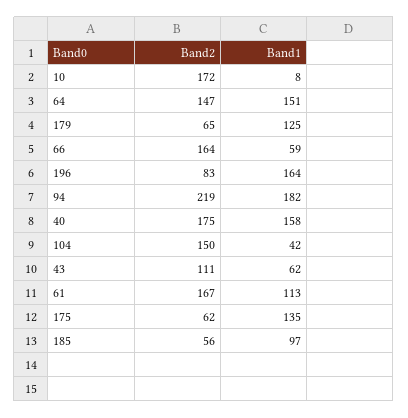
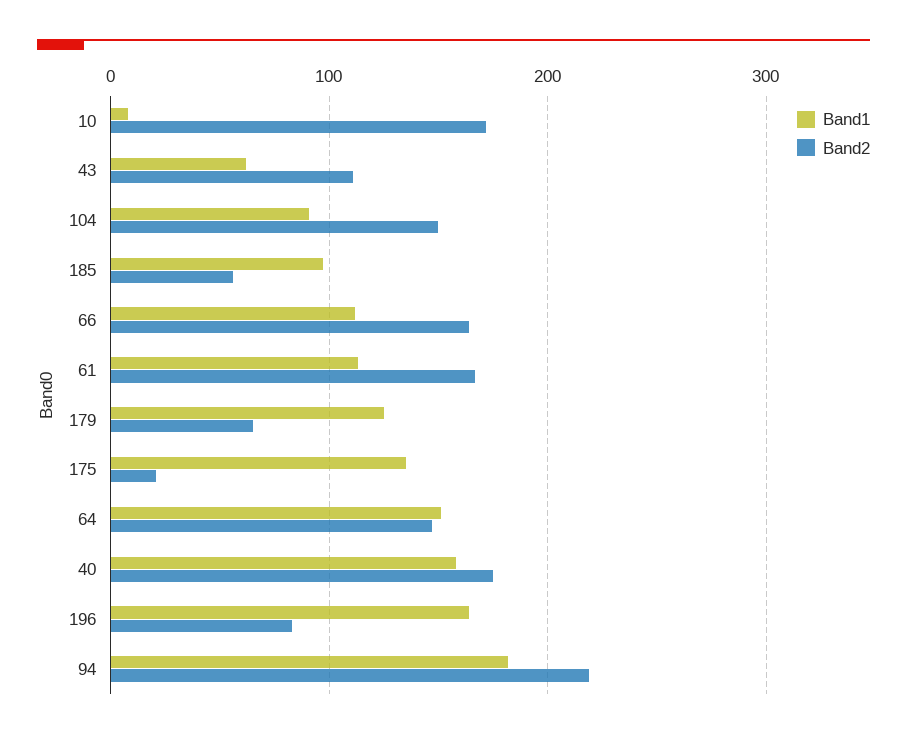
Band1, 66: 59 -> 110
Band1, 104: 42 -> 90
Band2, 175: 62 -> 20

